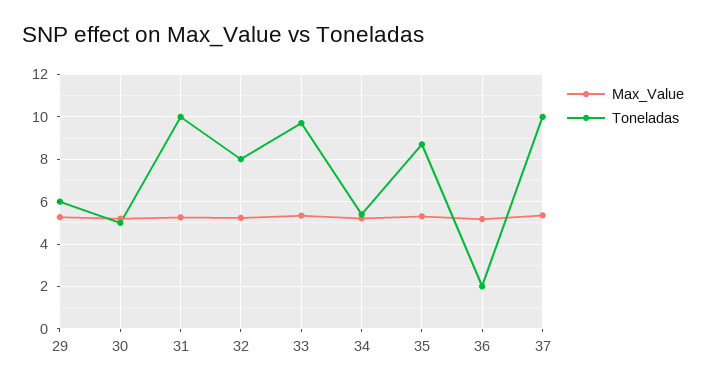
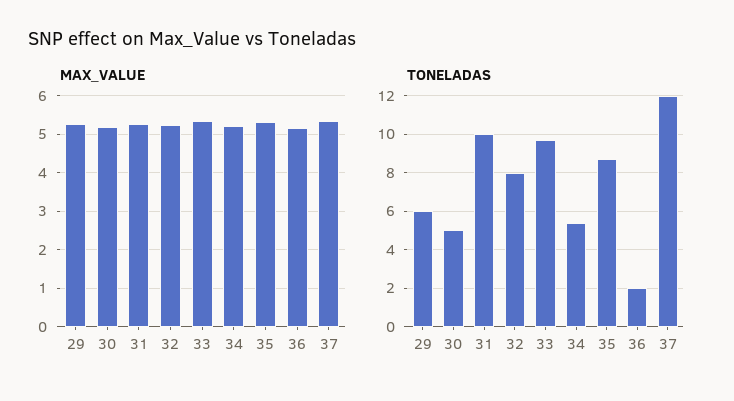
Toneladas, 37: 10 -> 12

